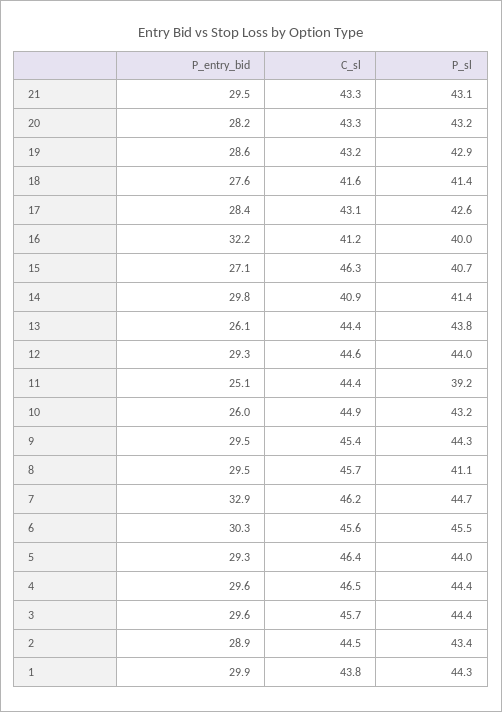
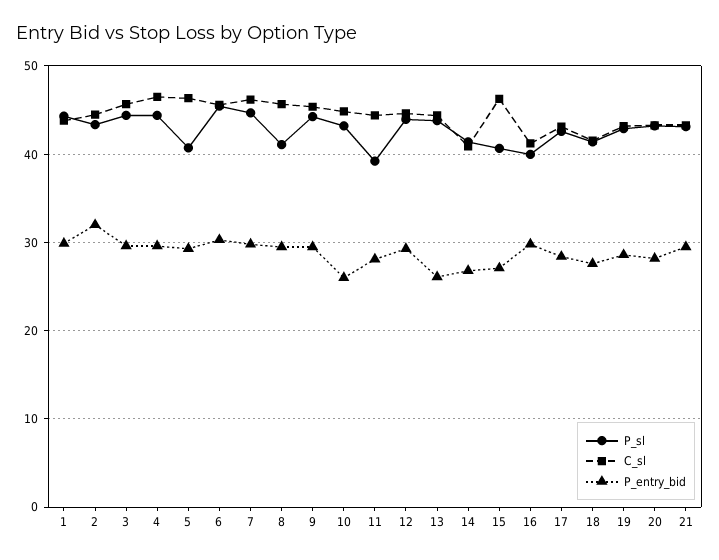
P_entry_bid, 16: 32.2 -> 30
P_entry_bid, 14: 29.8 -> 27
P_entry_bid, 11: 25.1 -> 28
P_entry_bid, 7: 32.9 -> 30
P_sl, 5: 44 -> 41
P_entry_bid, 2: 28.9 -> 32

